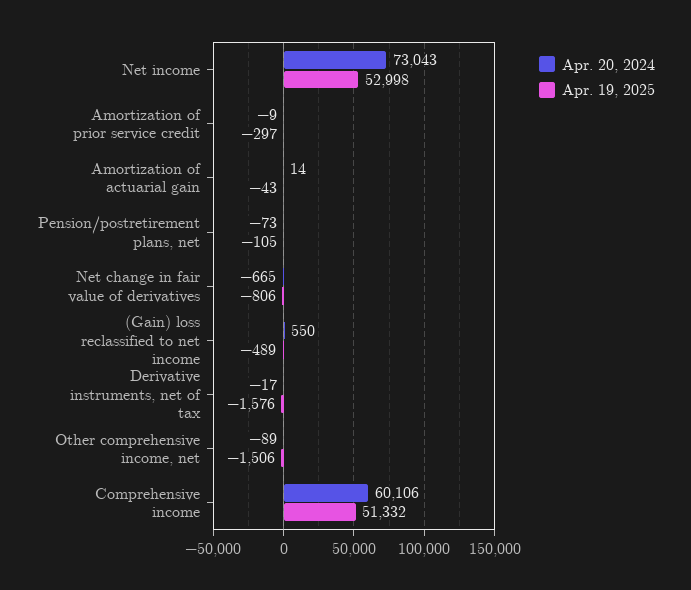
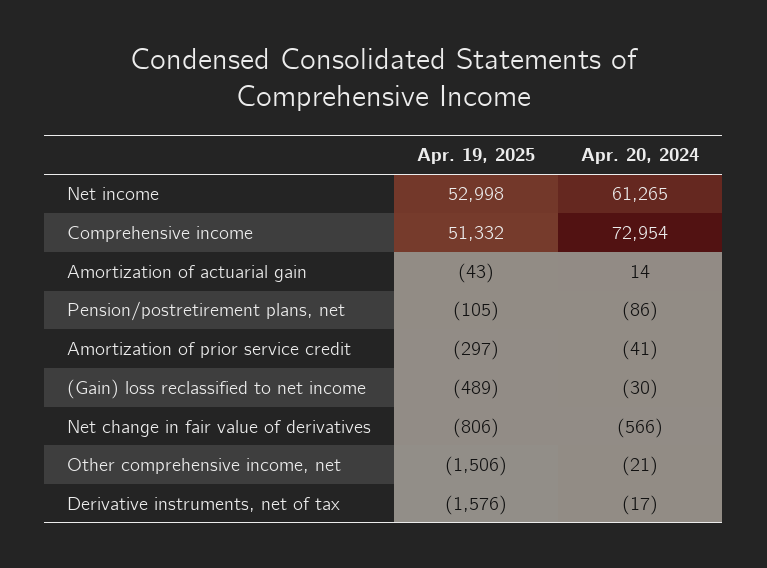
Apr. 20, 2024, Net income: 73043 -> 61265
Apr. 20, 2024, Amortization of prior service credit: -9 -> -41
Apr. 20, 2024, Pension/postretirement plans, net: -73 -> -86
Apr. 20, 2024, Net change in fair value of derivatives: -665 -> -566
Apr. 20, 2024, (Gain) loss reclassified to net income: 550 -> -30
Apr. 20, 2024, Other comprehensive income, net: -89 -> -21
Apr. 20, 2024, Comprehensive income: 60106 -> 72954

